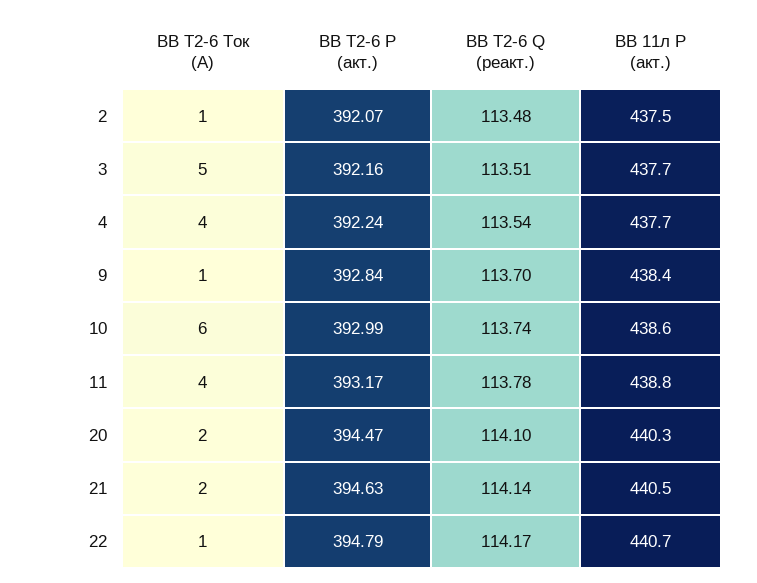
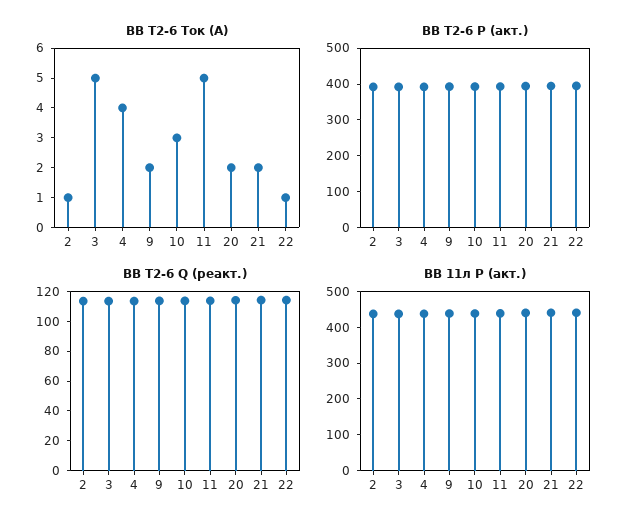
ВВ Т2-6 Ток (А), 9: 1 -> 2
ВВ Т2-6 Ток (А), 10: 6 -> 3
ВВ Т2-6 Ток (А), 11: 4 -> 5

